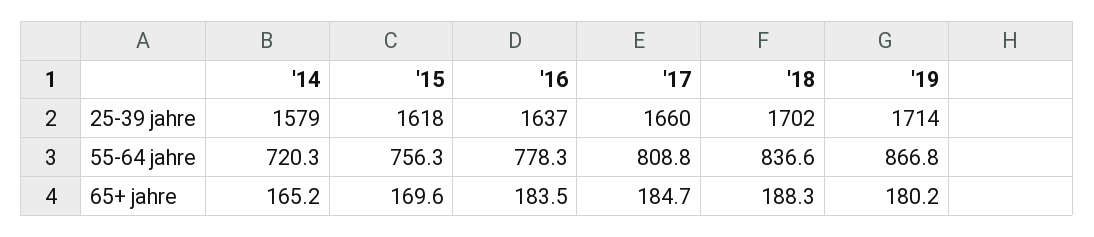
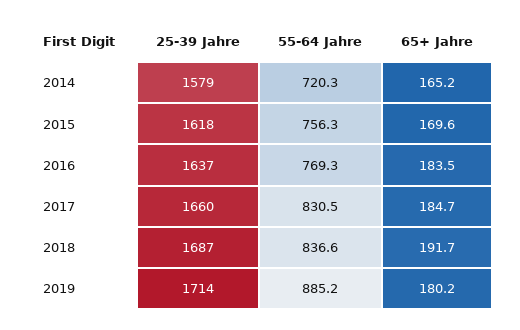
'18, 25-39 jahre: 1702 -> 1687
'16, 55-64 jahre: 778.3 -> 769.3
'17, 55-64 jahre: 808.8 -> 830.5
'19, 55-64 jahre: 866.8 -> 885.2
'18, 65+ jahre: 188.3 -> 191.7

